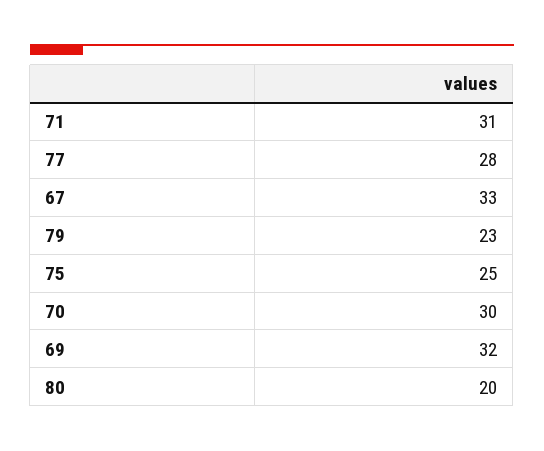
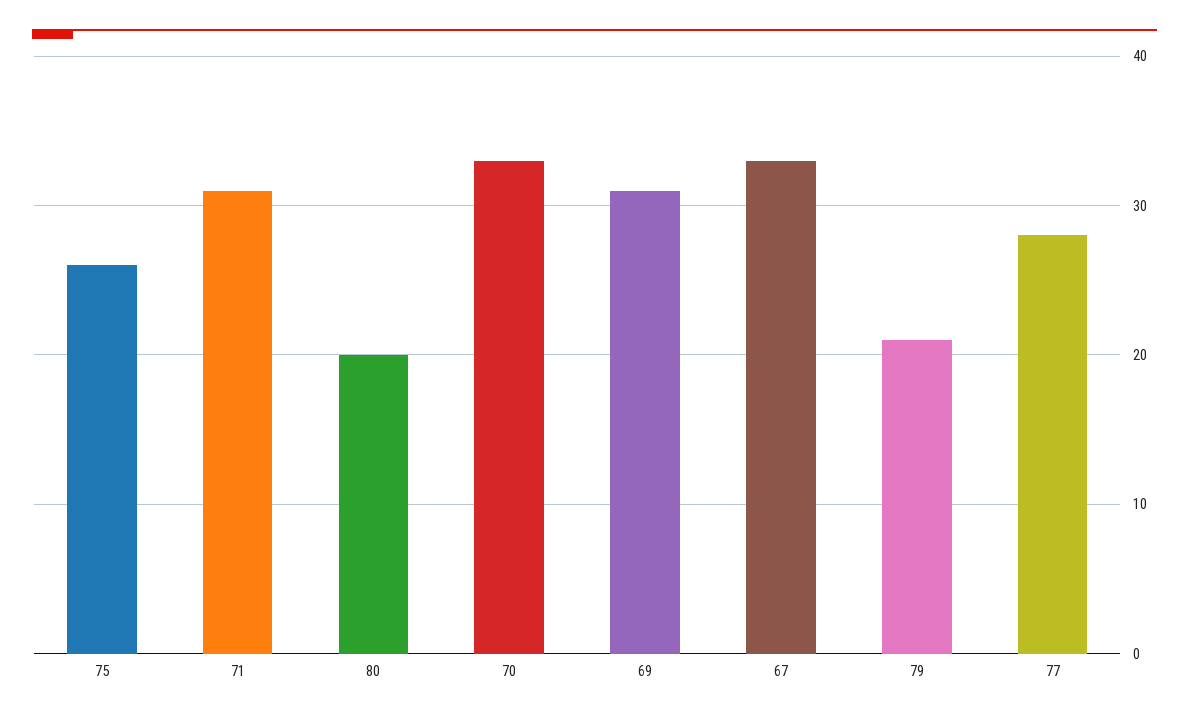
79: 23 -> 21
75: 25 -> 26
70: 30 -> 33
69: 32 -> 31

